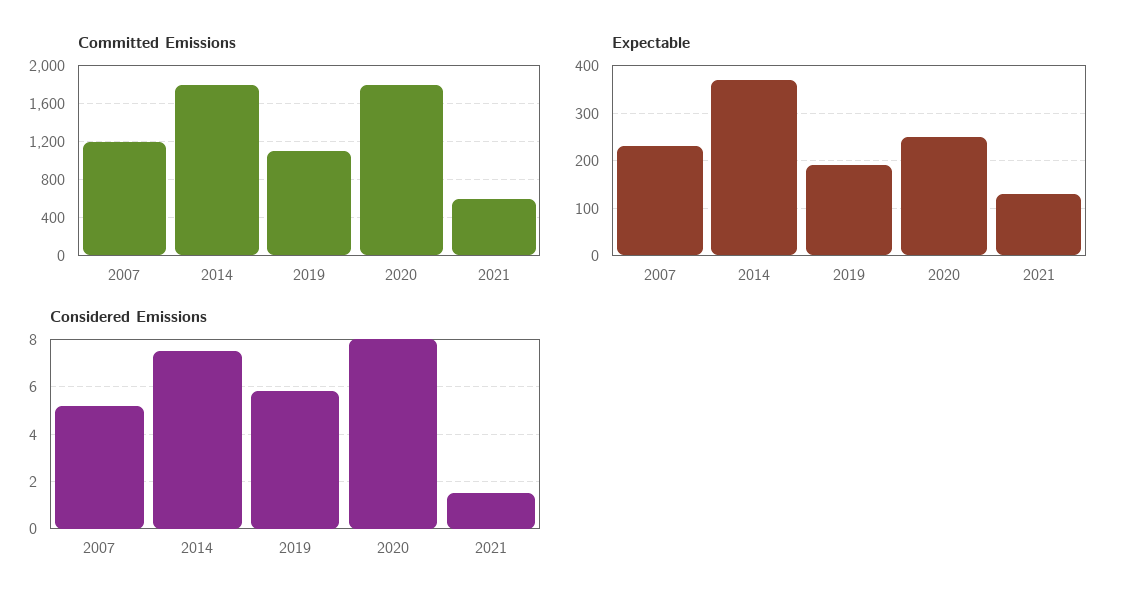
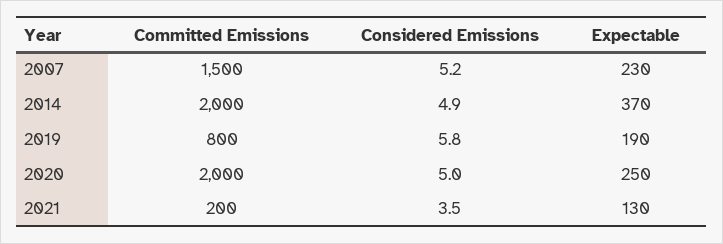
Committed Emissions, 2007: 1200 -> 1500
Committed Emissions, 2014: 1800 -> 2000
Committed Emissions, 2019: 1100 -> 800
Committed Emissions, 2020: 1800 -> 2000
Committed Emissions, 2021: 600 -> 200
Considered Emissions, 2014: 7.5 -> 4.9
Considered Emissions, 2020: 8 -> 5
Considered Emissions, 2021: 1.5 -> 3.5

